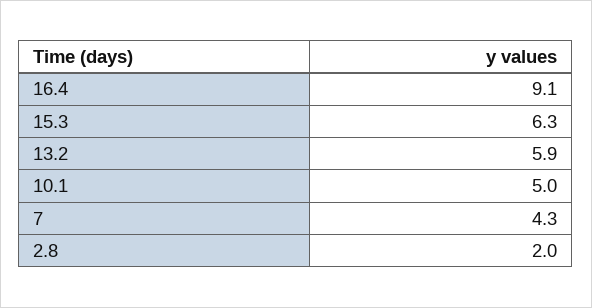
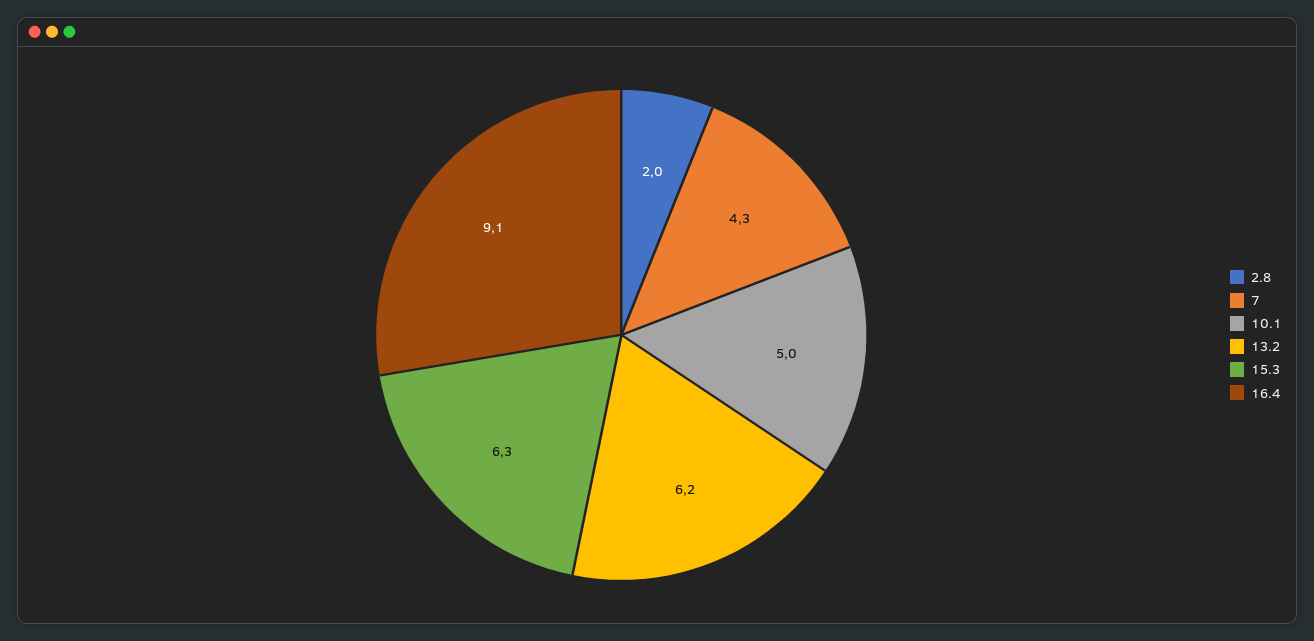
13.2: 5.9 -> 6.2

